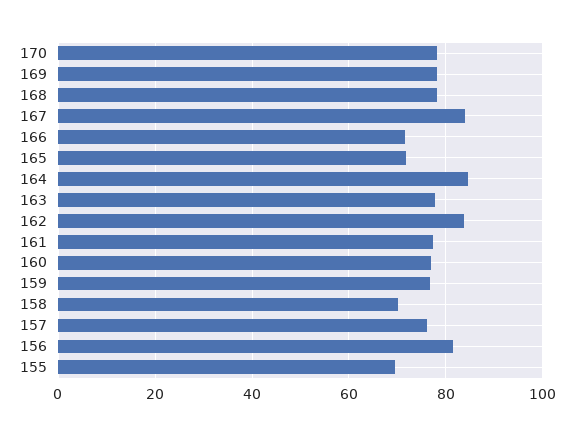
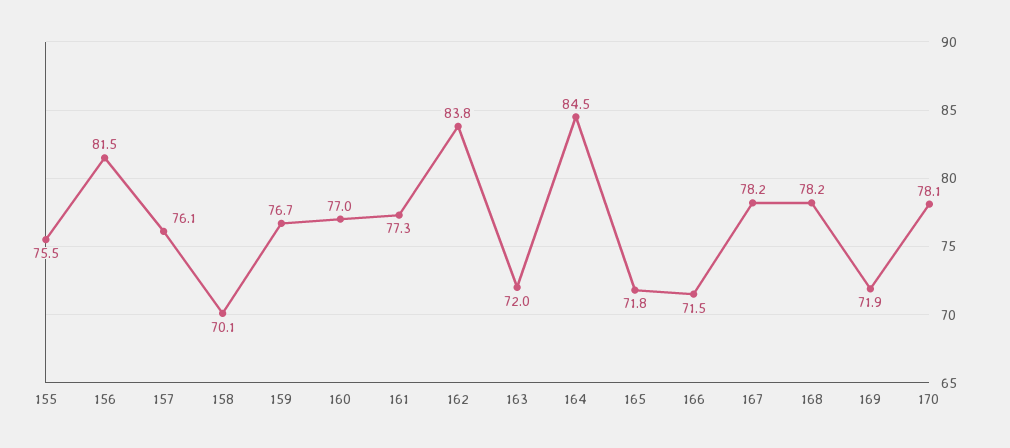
169: 78 -> 71.9
167: 84 -> 78.2
163: 78 -> 72
155: 70 -> 75.5

